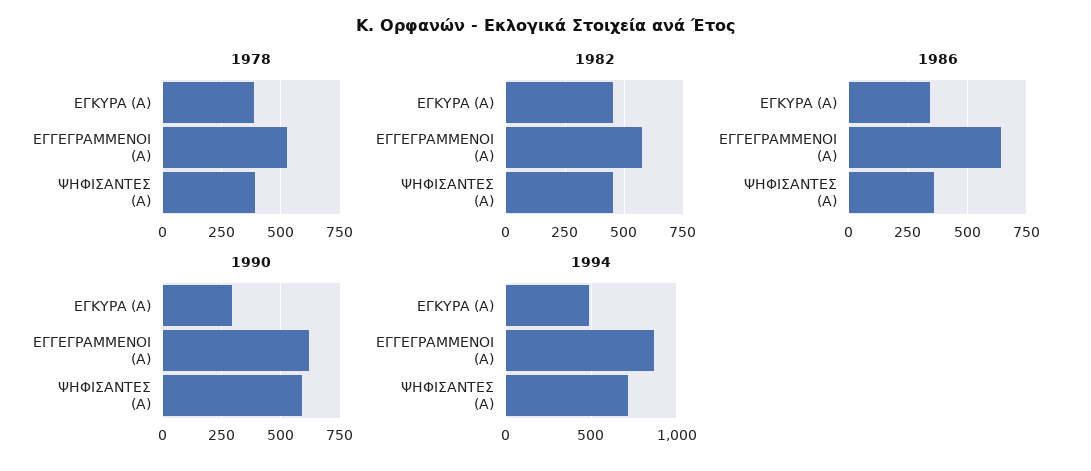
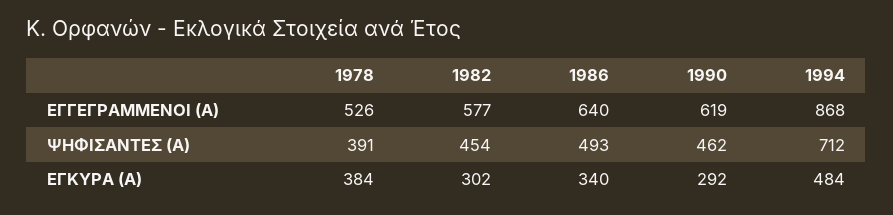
1982, ΕΓΚΥΡΑ (Α): 450 -> 302
1986, ΨΗΦΙΣΑΝΤΕΣ (Α): 350 -> 493
1990, ΨΗΦΙΣΑΝΤΕΣ (Α): 600 -> 462

